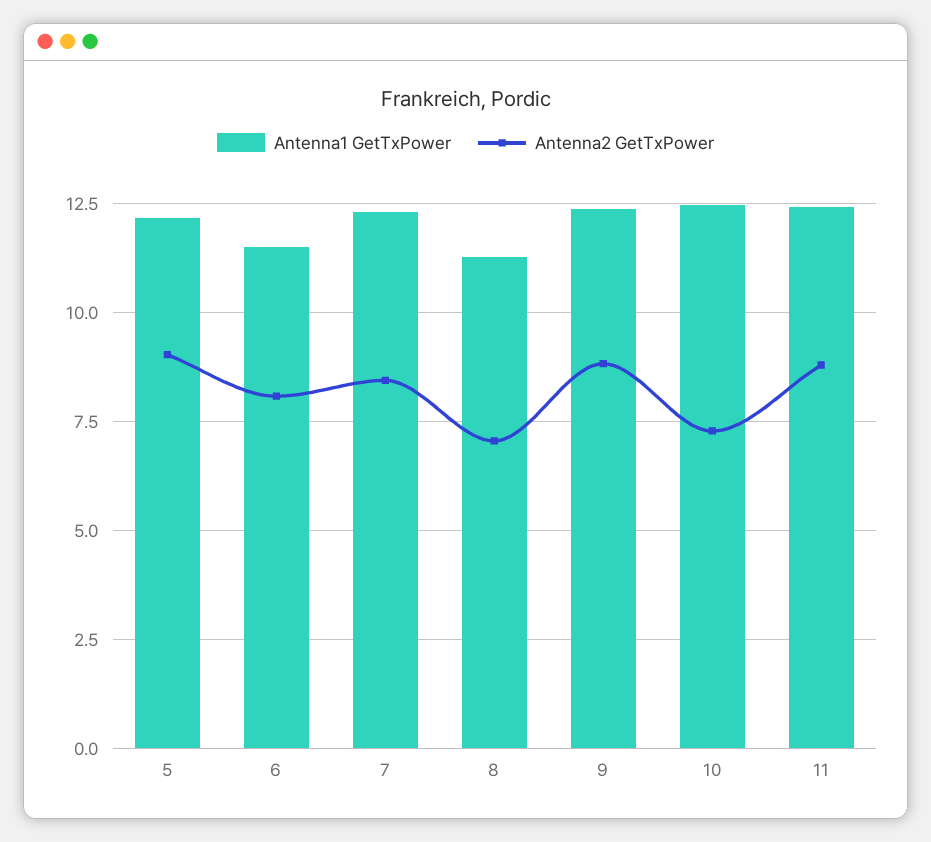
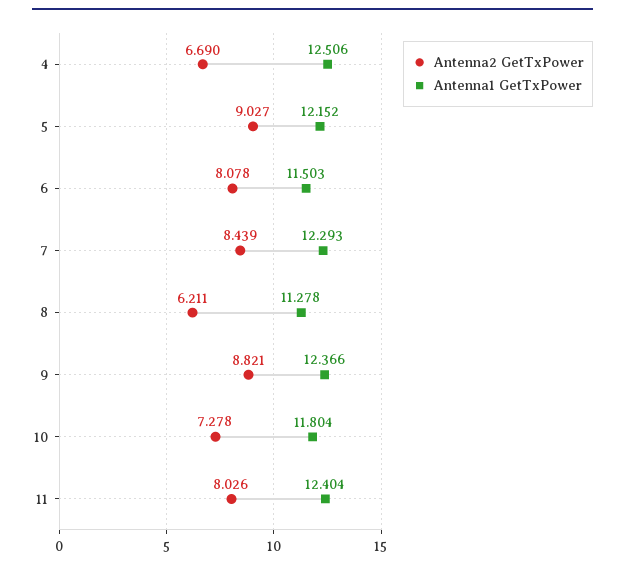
Antenna2 GetTxPower, 8: 7 -> 6.211
Antenna1 GetTxPower, 10: 12.5 -> 11.804
Antenna2 GetTxPower, 11: 8.75 -> 8.026
Antenna2 GetTxPower, 4: none -> 6.69
Antenna1 GetTxPower, 4: none -> 12.506

